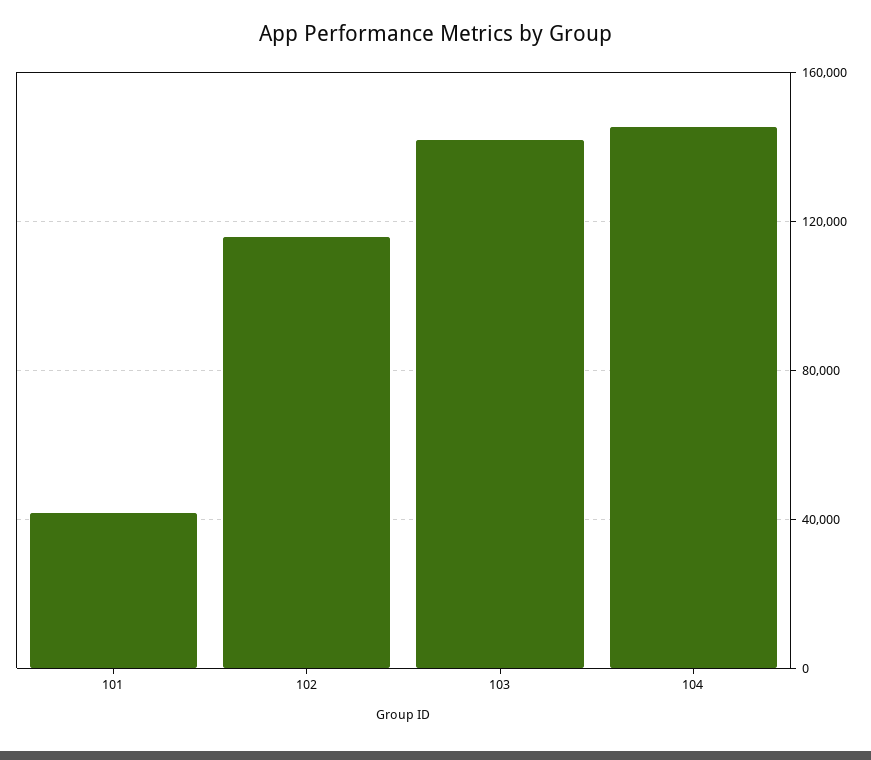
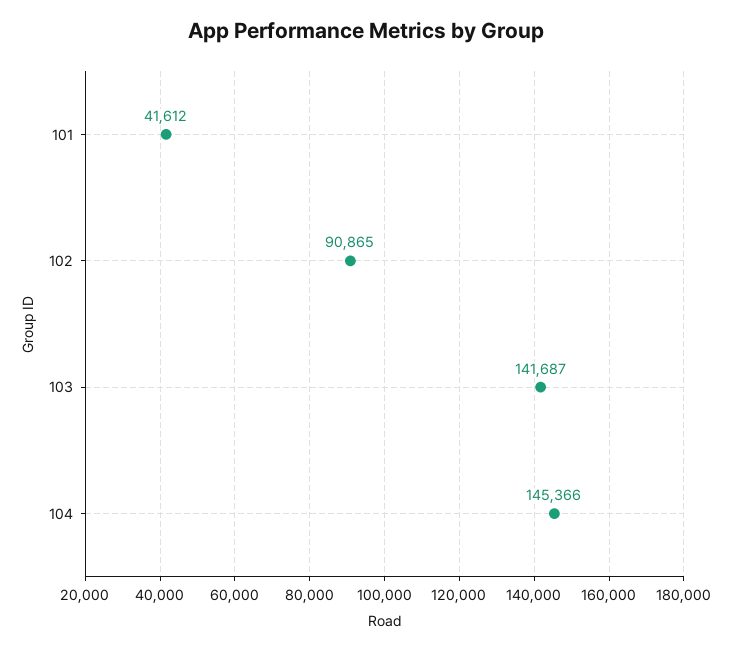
102: 115000 -> 90865

